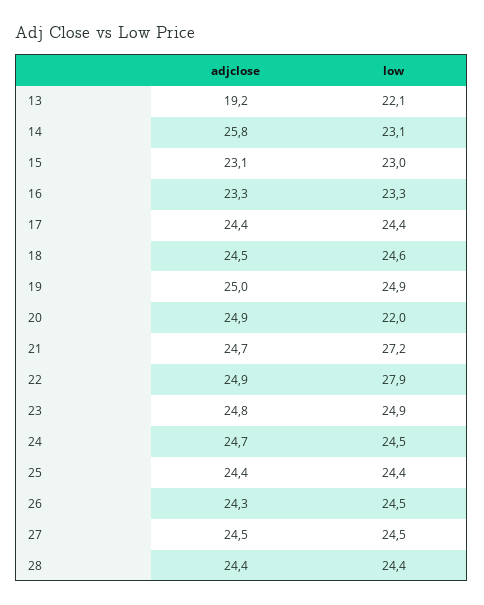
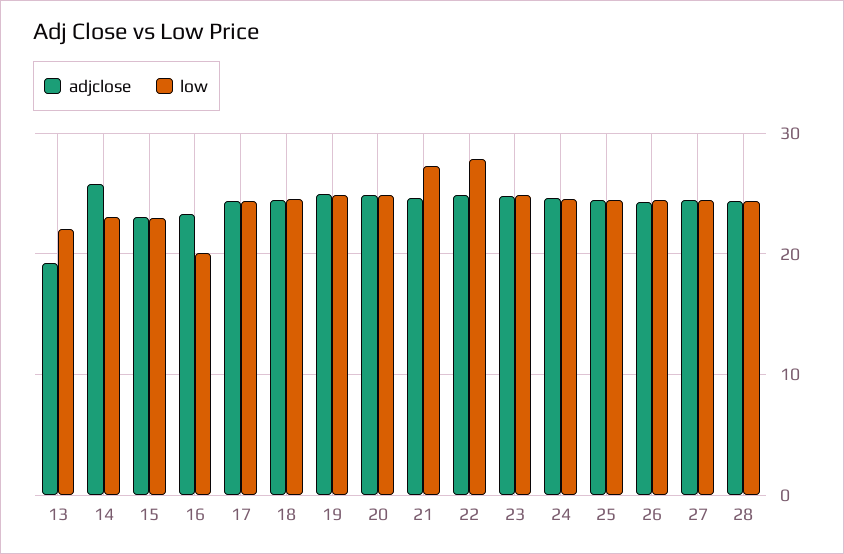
low, 16: 23.3 -> 20
low, 20: 22 -> 25

